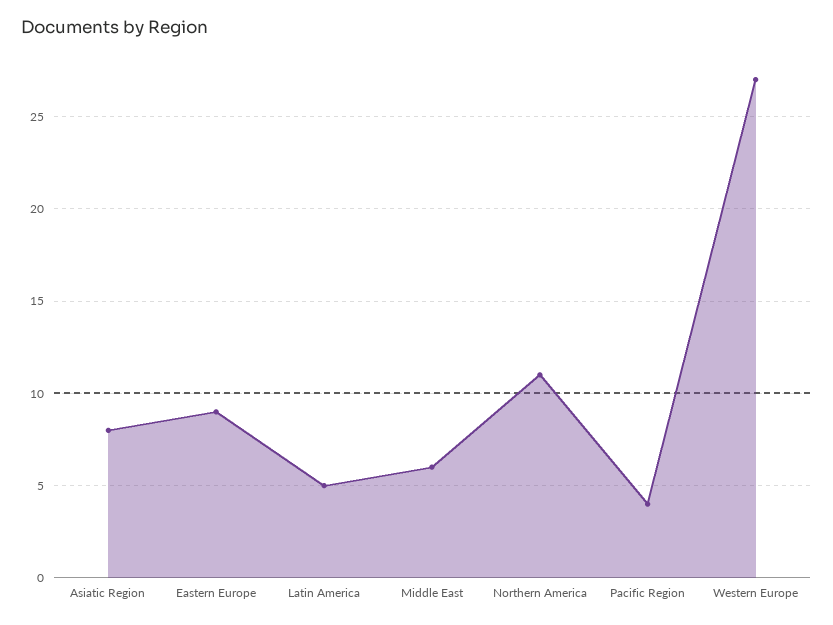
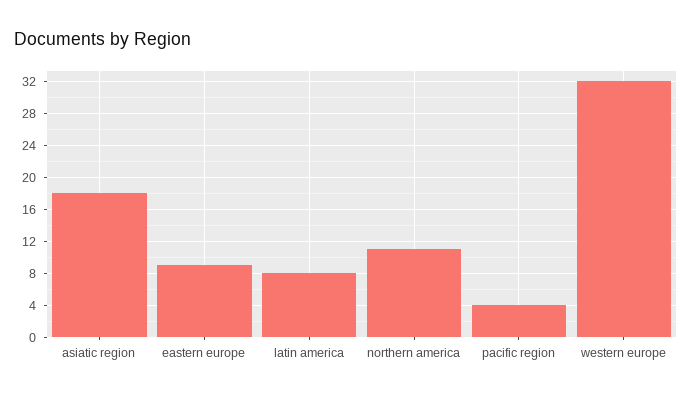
Asiatic Region: 8 -> 18
Latin America: 5 -> 8
Middle East: 6 -> none
Western Europe: 27 -> 32

